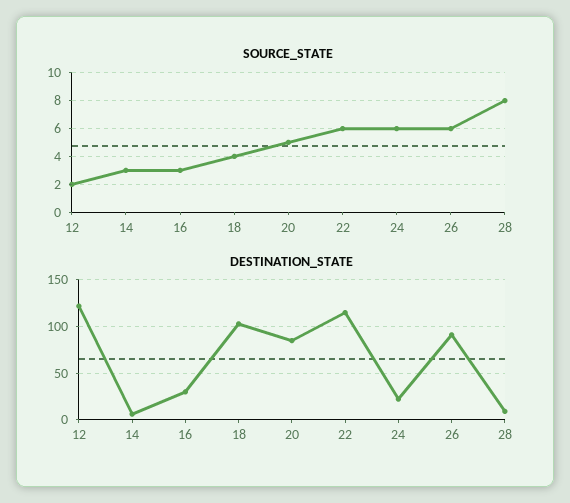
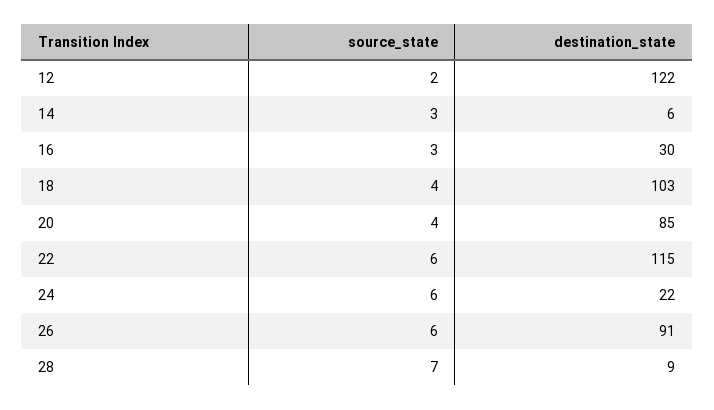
SOURCE_STATE, 20: 5 -> 4
SOURCE_STATE, 28: 8 -> 7

